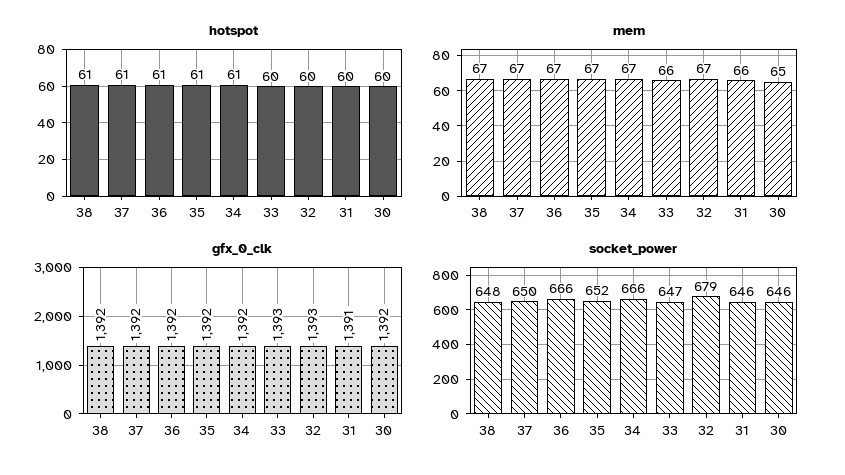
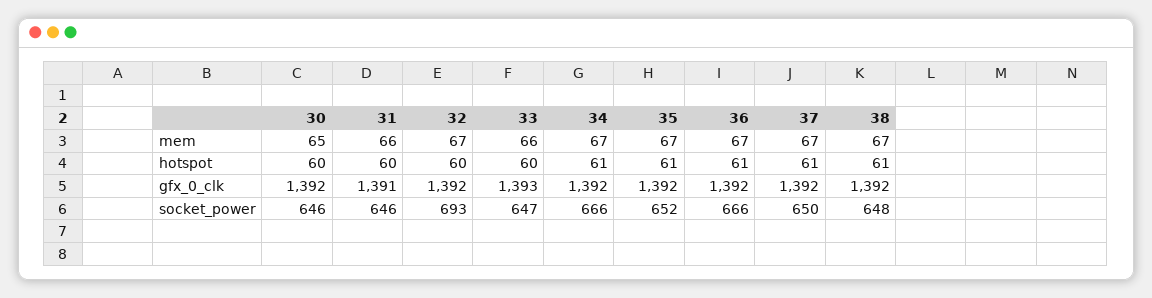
gfx_0_clk, 32: 1393 -> 1392
socket_power, 32: 679 -> 693

